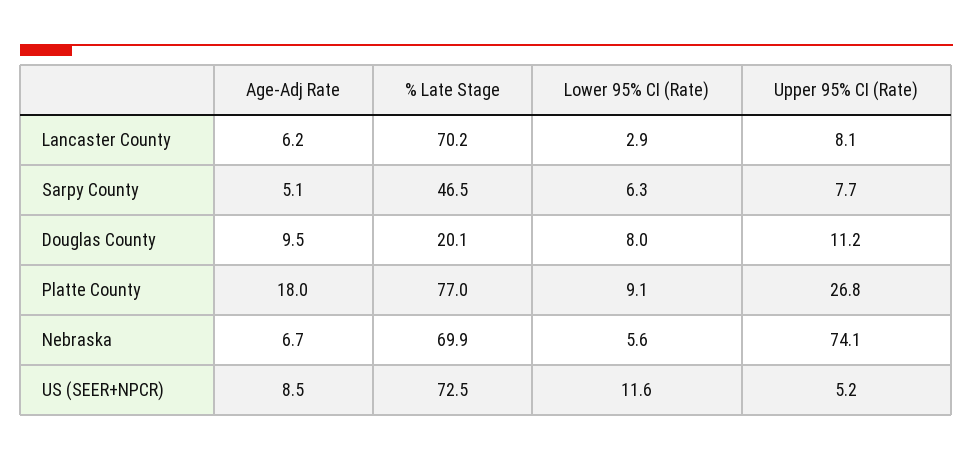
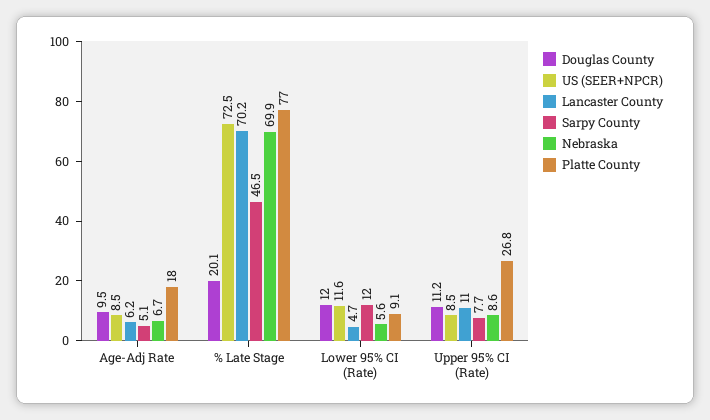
Lancaster County, Lower 95% CI (Rate): 2.9 -> 4.7
Lancaster County, Upper 95% CI (Rate): 8.1 -> 11
Sarpy County, Lower 95% CI (Rate): 6.3 -> 12
Douglas County, Lower 95% CI (Rate): 8 -> 12
Nebraska, Upper 95% CI (Rate): 74.1 -> 8.6
US (SEER+NPCR), Upper 95% CI (Rate): 5.2 -> 8.5

